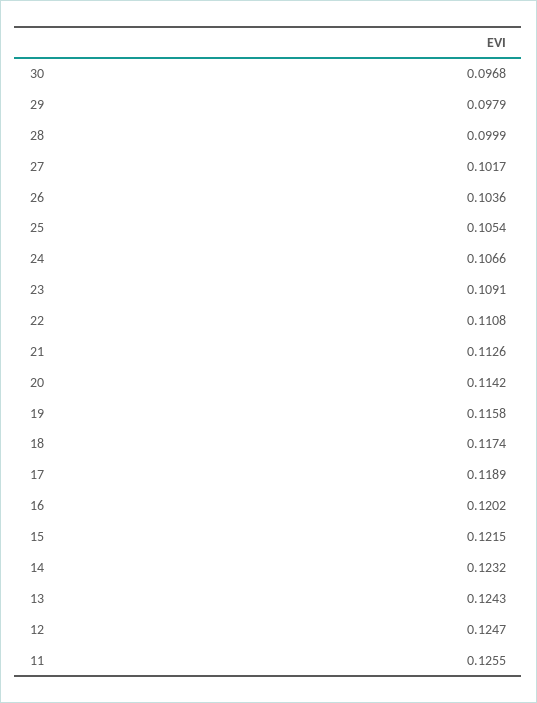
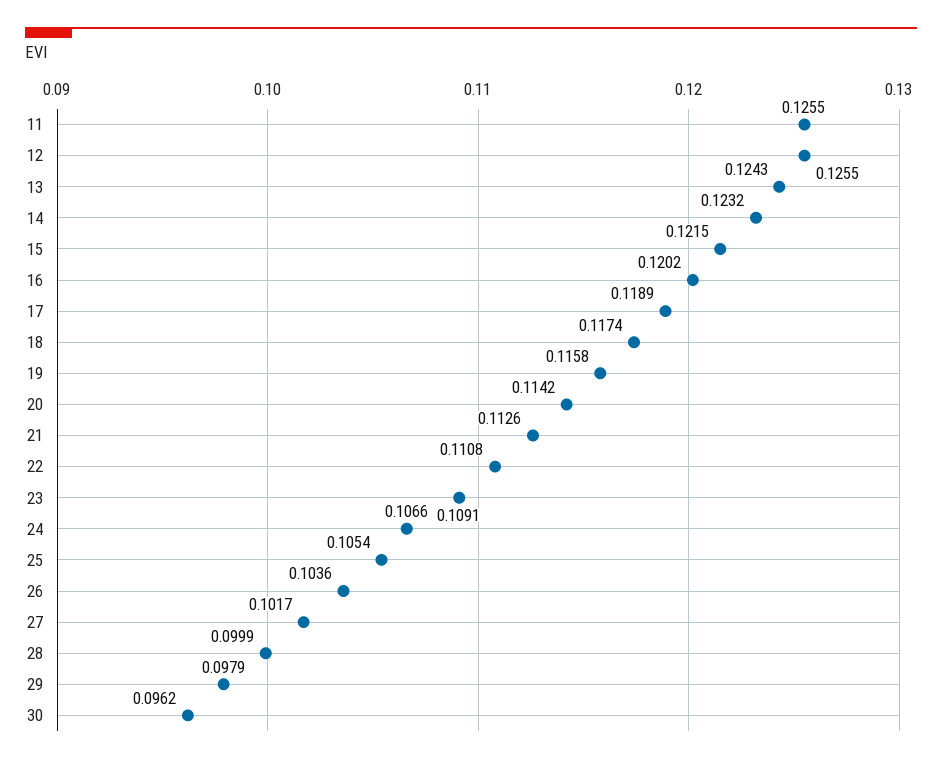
30: 0.0968 -> 0.0962
12: 0.1247 -> 0.1255

